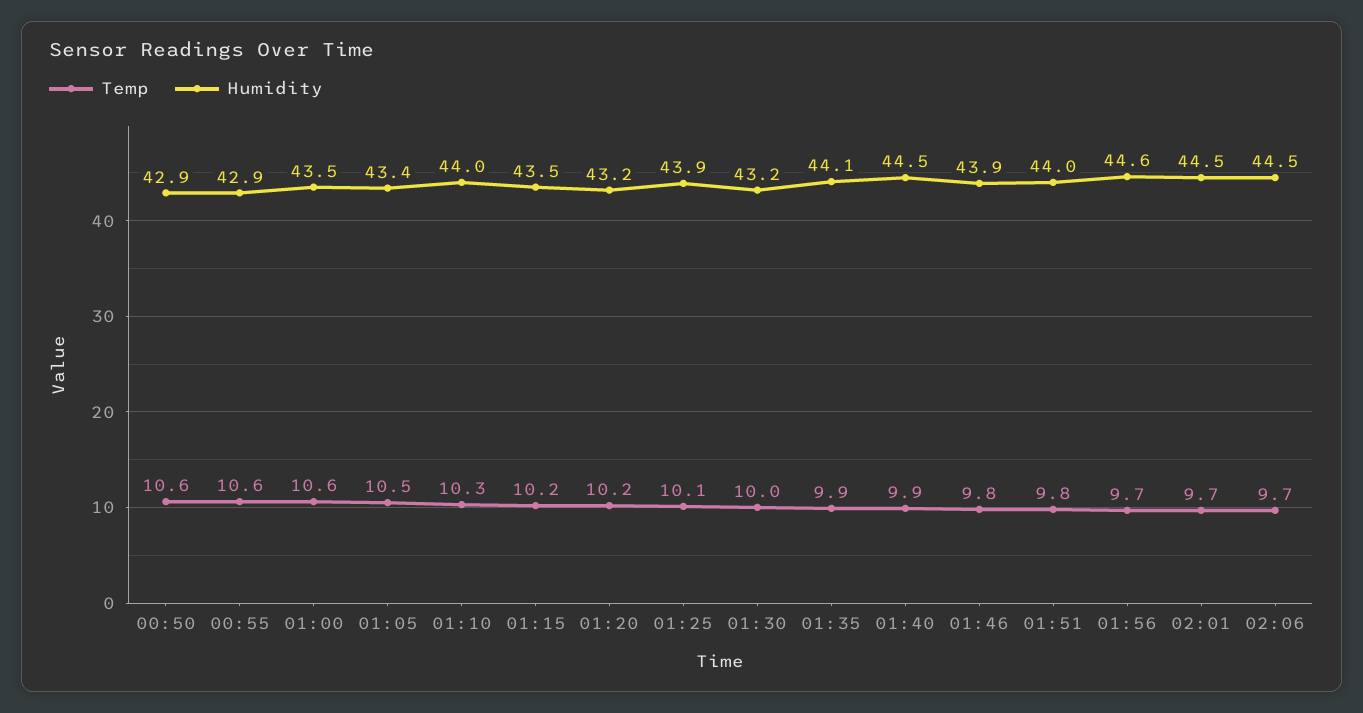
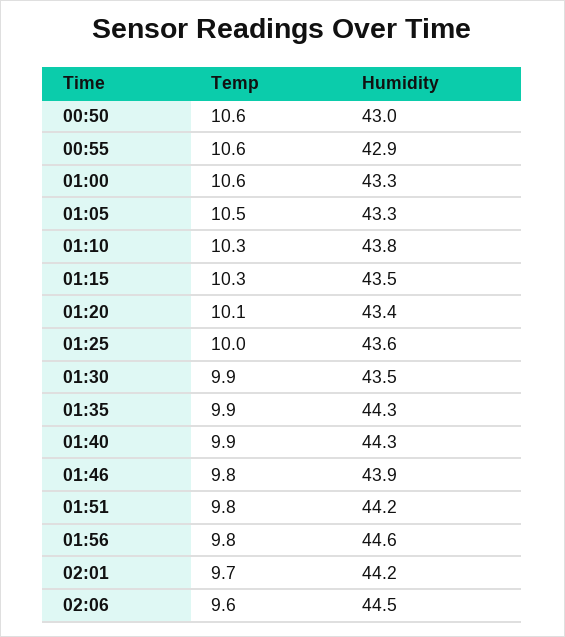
Humidity, 00:50: 42.9 -> 43
Humidity, 01:00: 43.5 -> 43.3
Humidity, 01:05: 43.4 -> 43.3
Humidity, 01:10: 44 -> 43.8
Temp, 01:15: 10.2 -> 10.3
Temp, 01:20: 10.2 -> 10.1
Humidity, 01:20: 43.2 -> 43.4
Temp, 01:25: 10.1 -> 10
Humidity, 01:25: 43.9 -> 43.6
Temp, 01:30: 10 -> 9.9
Humidity, 01:30: 43.2 -> 43.5
Humidity, 01:35: 44.1 -> 44.3
Humidity, 01:40: 44.5 -> 44.3
Humidity, 01:51: 44 -> 44.2
Temp, 01:56: 9.7 -> 9.8
Humidity, 02:01: 44.5 -> 44.2
Temp, 02:06: 9.7 -> 9.6

